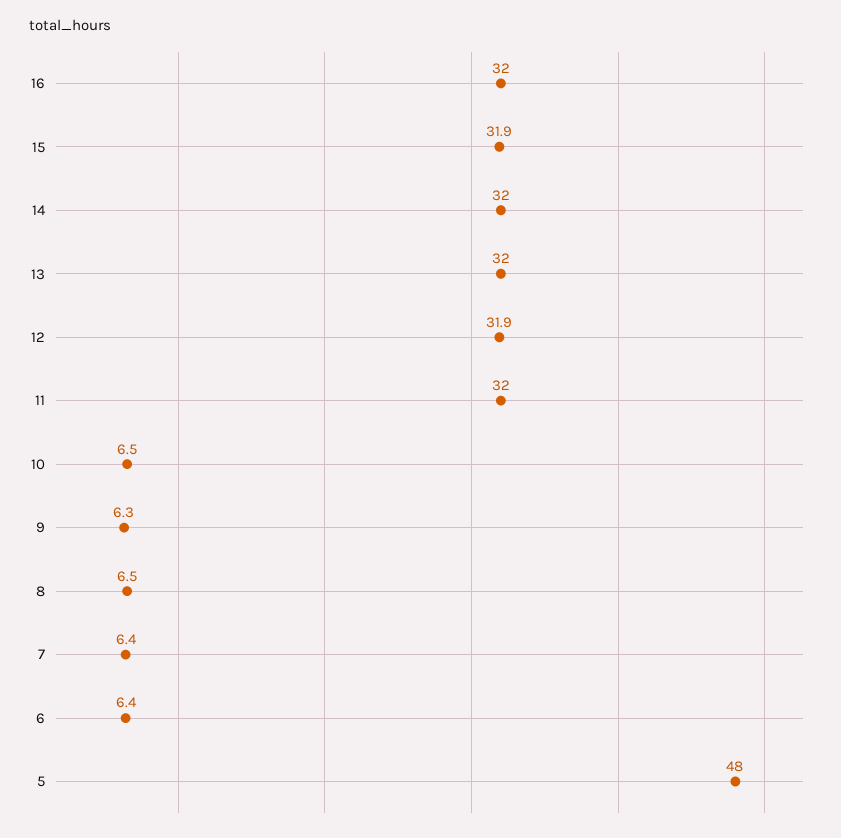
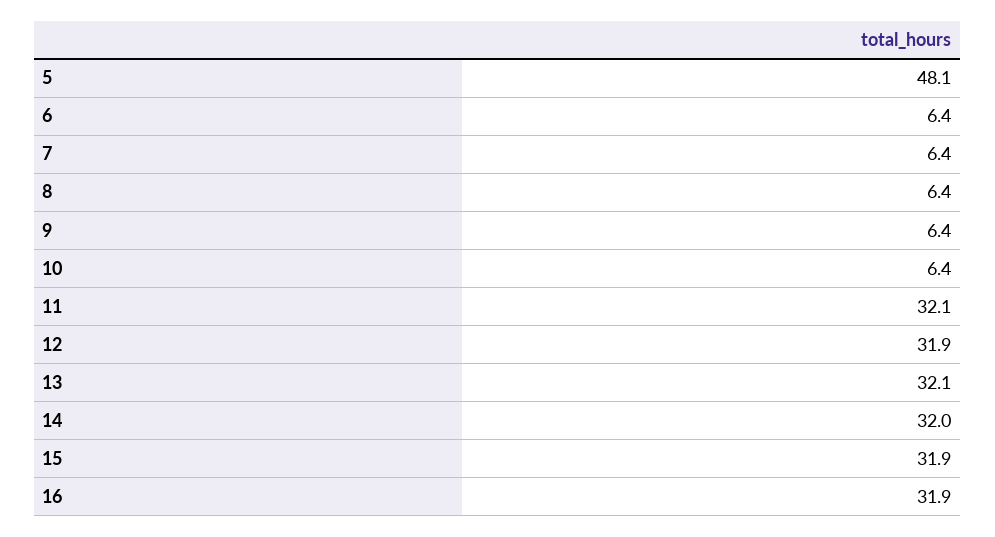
16: 32 -> 31.9
13: 32 -> 32.1
11: 32 -> 32.1
10: 6.5 -> 6.4
9: 6.3 -> 6.4
8: 6.5 -> 6.4
5: 48 -> 48.1

